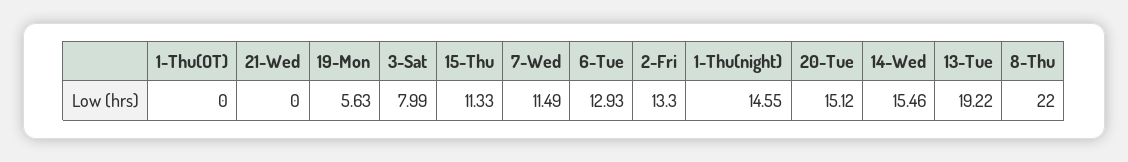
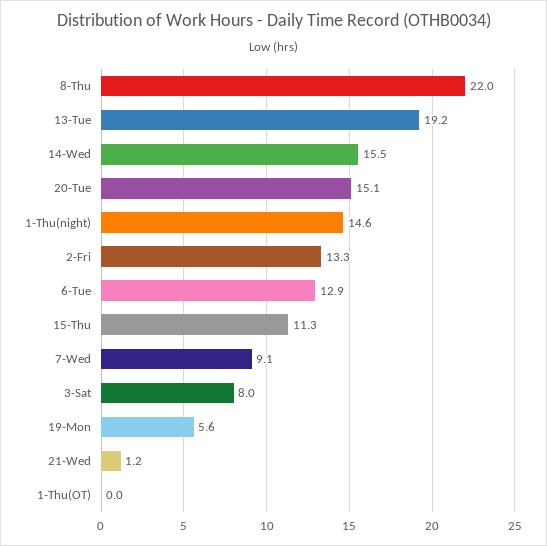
21-Wed: 0 -> 1.2
7-Wed: 11.49 -> 9.1

